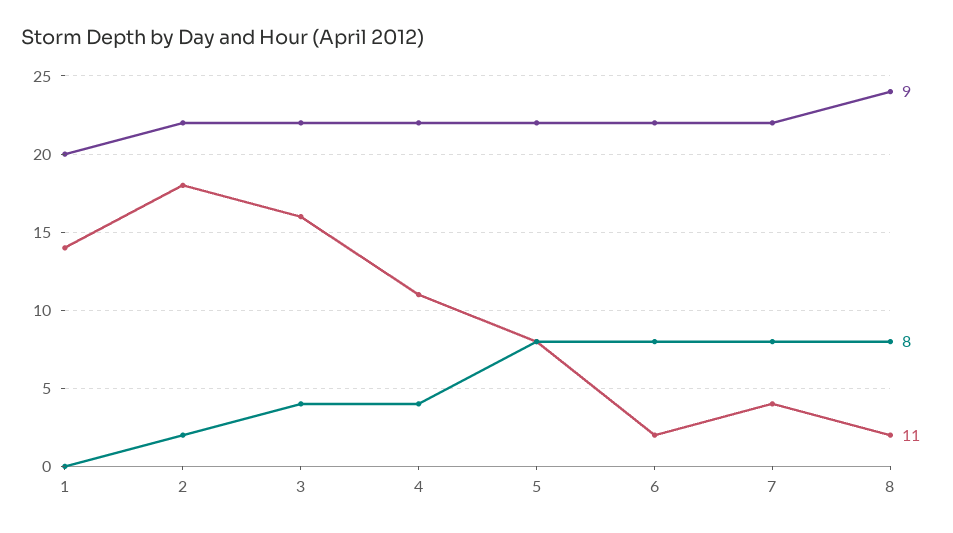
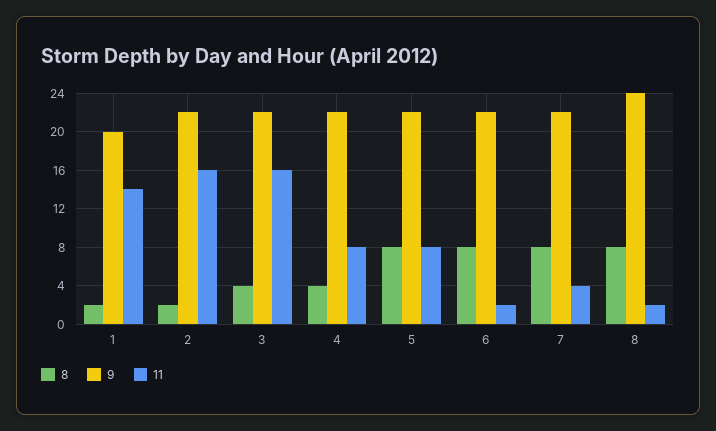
8, 1: 0 -> 2
11, 2: 18 -> 16
11, 4: 11 -> 8

